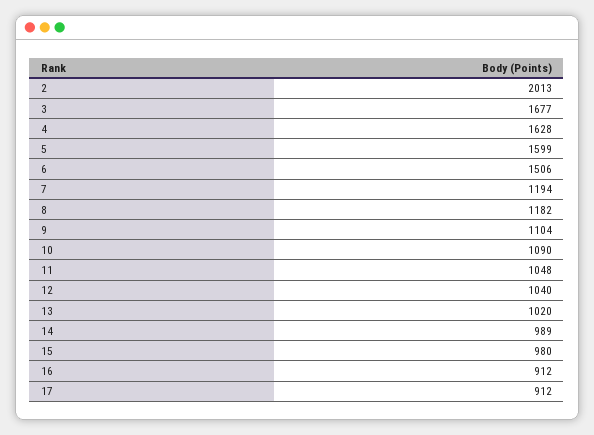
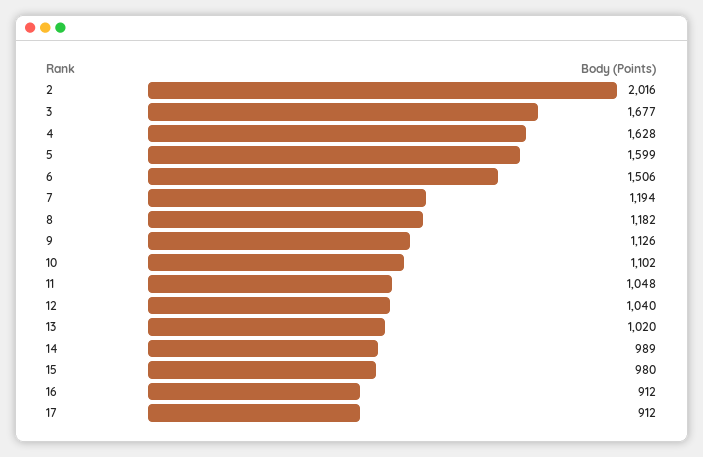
2: 2013 -> 2016
9: 1104 -> 1126
10: 1090 -> 1102

